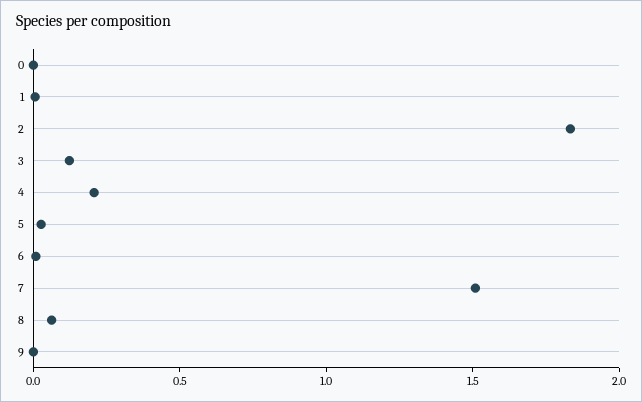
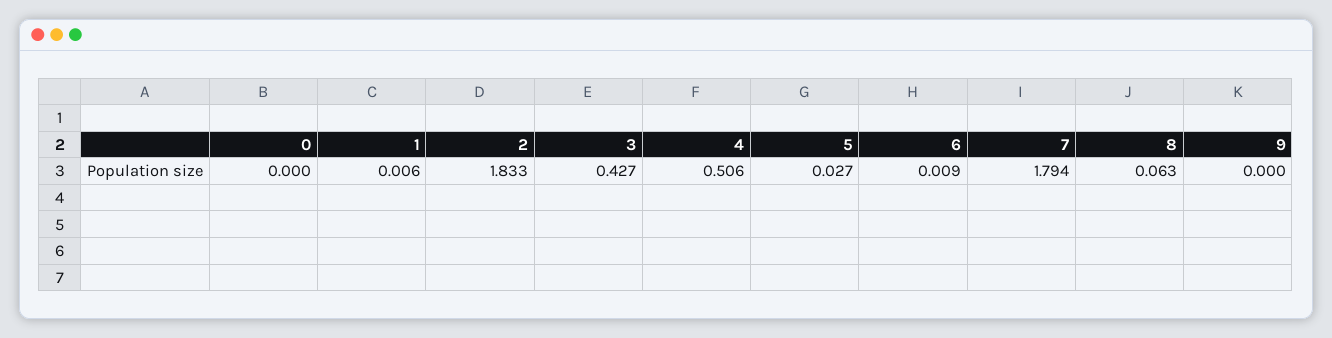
3: 0.1 -> 0.427
4: 0.2 -> 0.506
7: 1.5 -> 1.794

